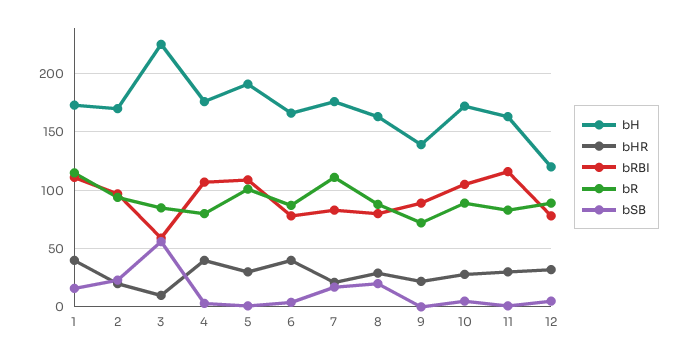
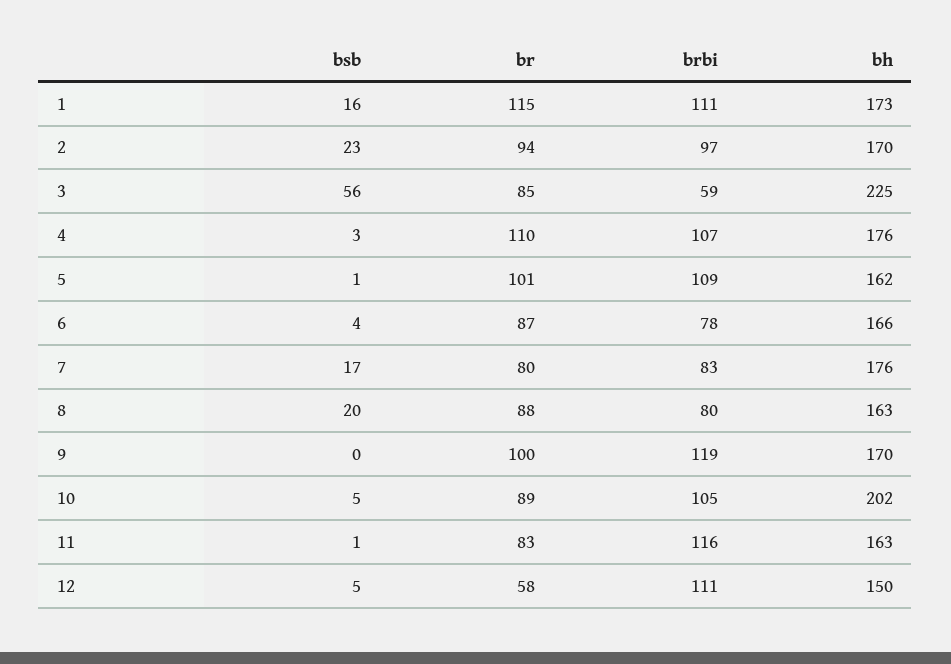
bHR, 1: 40 -> none
bHR, 2: 20 -> none
bHR, 3: 10 -> none
bHR, 4: 40 -> none
bR, 4: 80 -> 110
bH, 5: 190 -> 162
bHR, 5: 30 -> none
bHR, 6: 40 -> none
bHR, 7: 20 -> none
bR, 7: 110 -> 80
bHR, 8: 30 -> none
bH, 9: 140 -> 170
bHR, 9: 20 -> none
bRBI, 9: 90 -> 119
bR, 9: 70 -> 100
bH, 10: 170 -> 202
bHR, 10: 30 -> none
bHR, 11: 30 -> none
bH, 12: 120 -> 150
bHR, 12: 30 -> none
bRBI, 12: 80 -> 111
bR, 12: 90 -> 58

